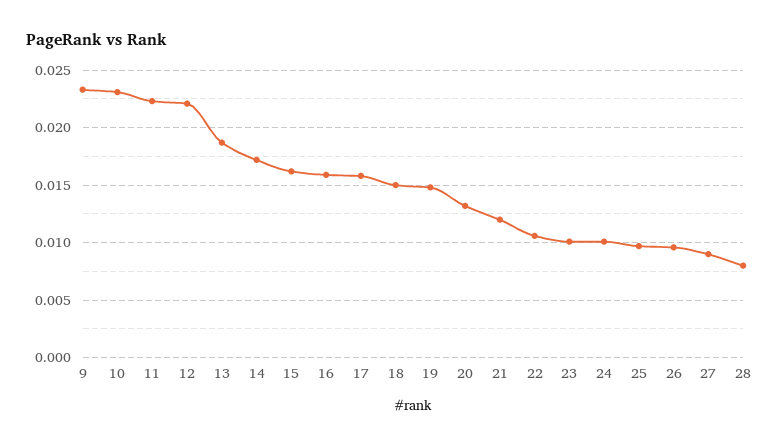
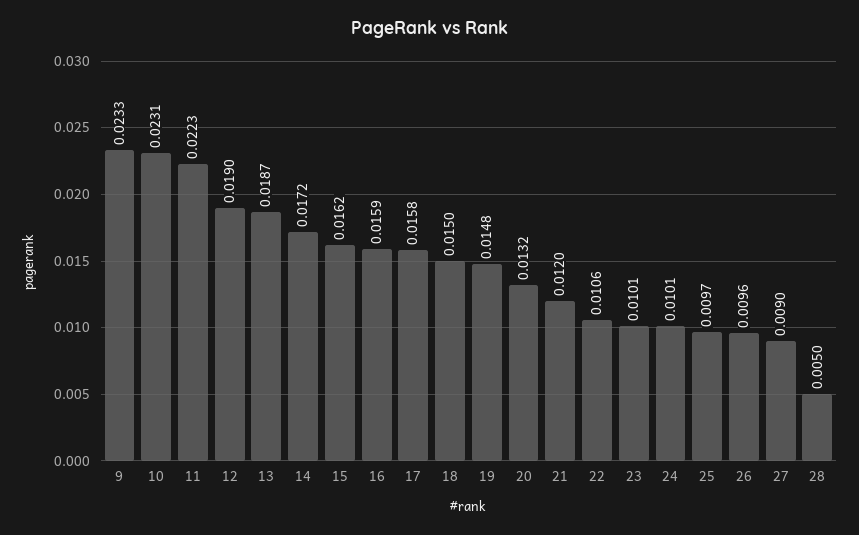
12: 0.022 -> 0.019
28: 0.008 -> 0.005

